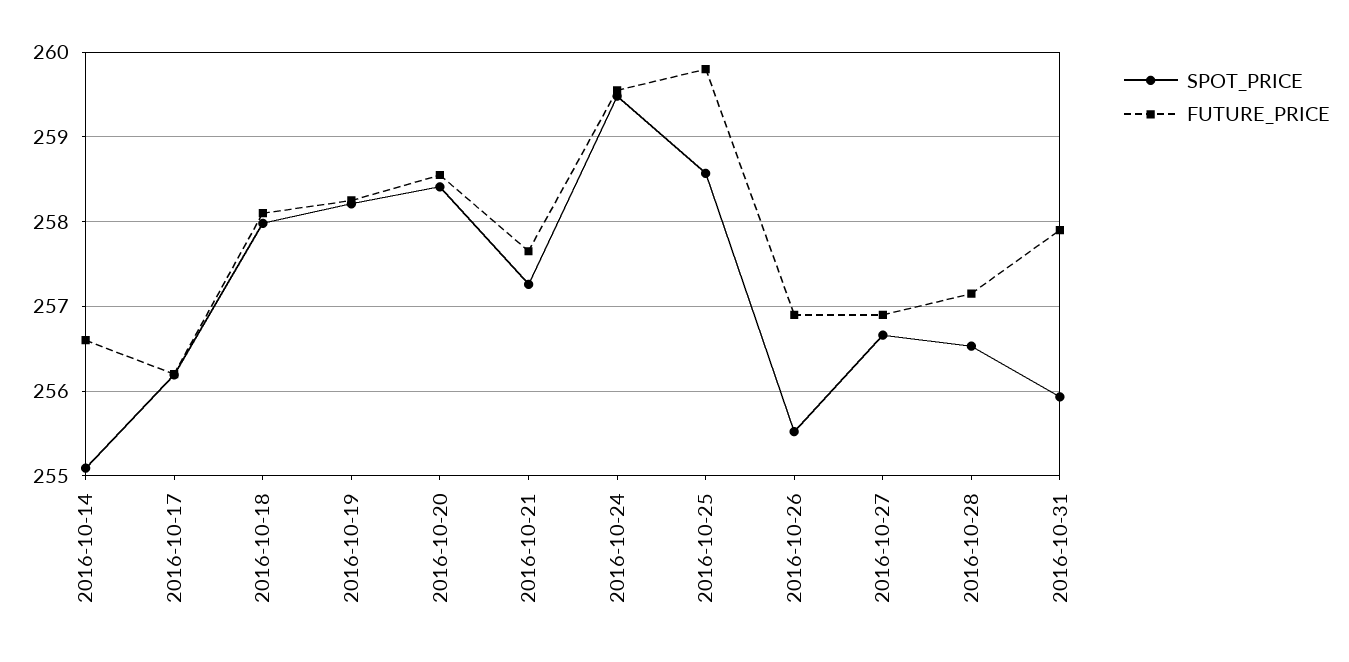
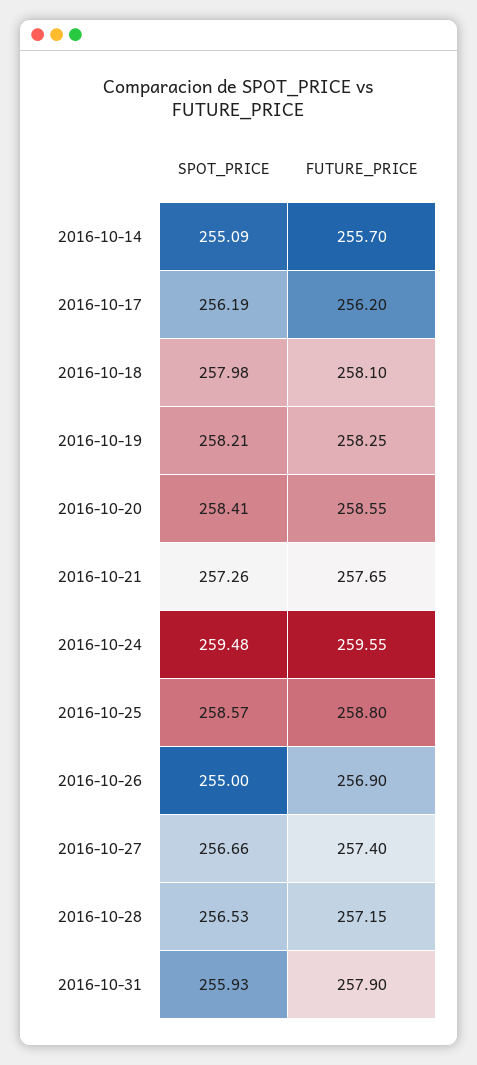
FUTURE_PRICE, 2016-10-14: 256.6 -> 255.7
FUTURE_PRICE, 2016-10-25: 259.8 -> 258.8
SPOT_PRICE, 2016-10-26: 255.5 -> 255
FUTURE_PRICE, 2016-10-27: 256.9 -> 257.4

